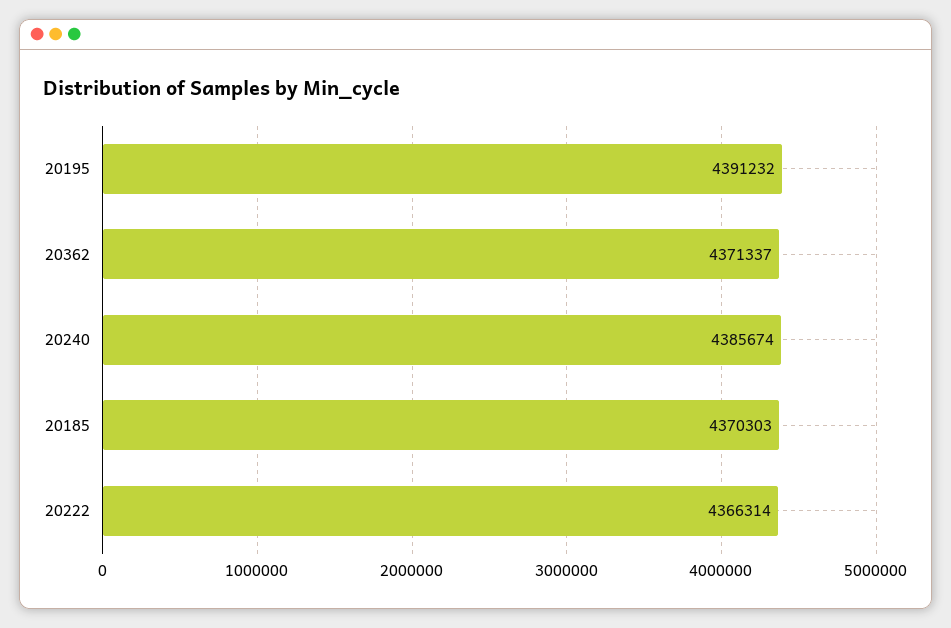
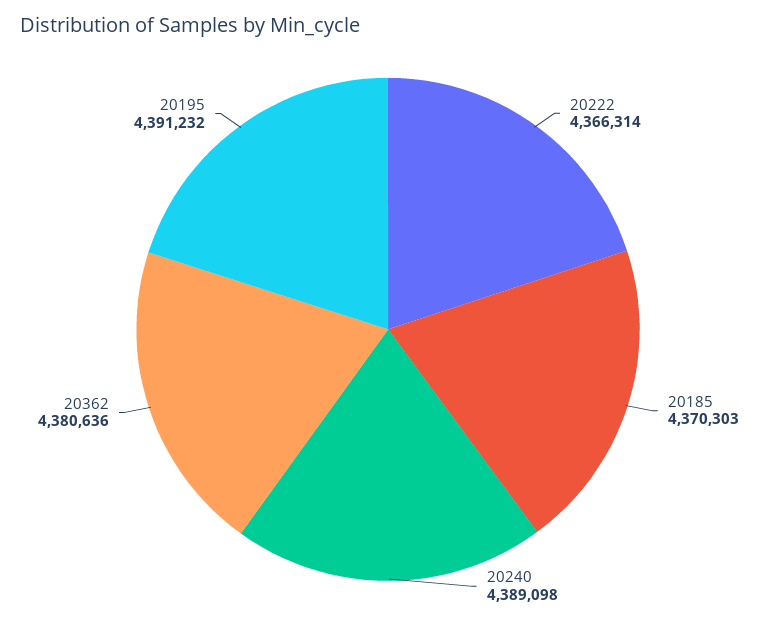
20362: 4371337 -> 4380636
20240: 4385674 -> 4389098

